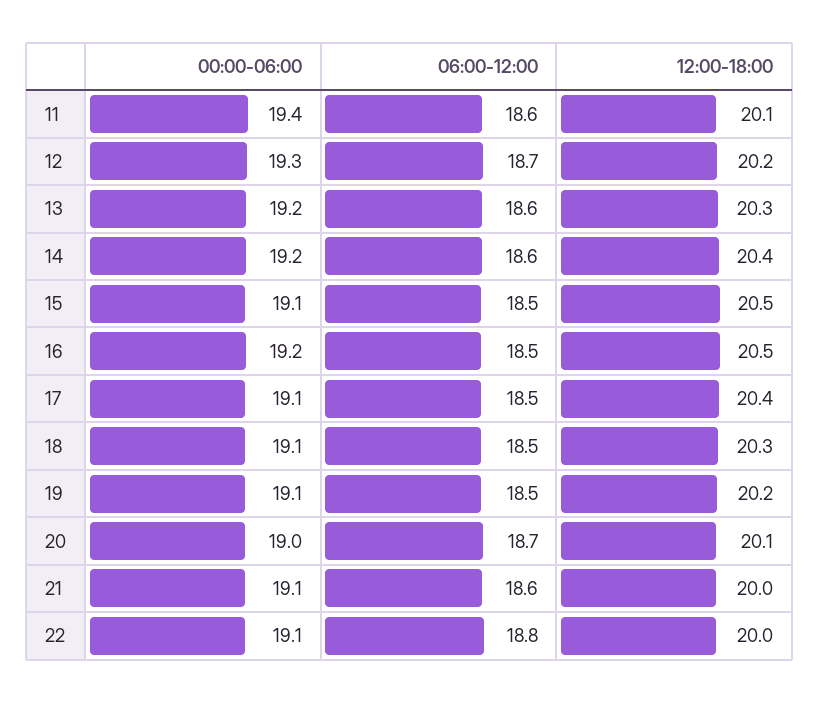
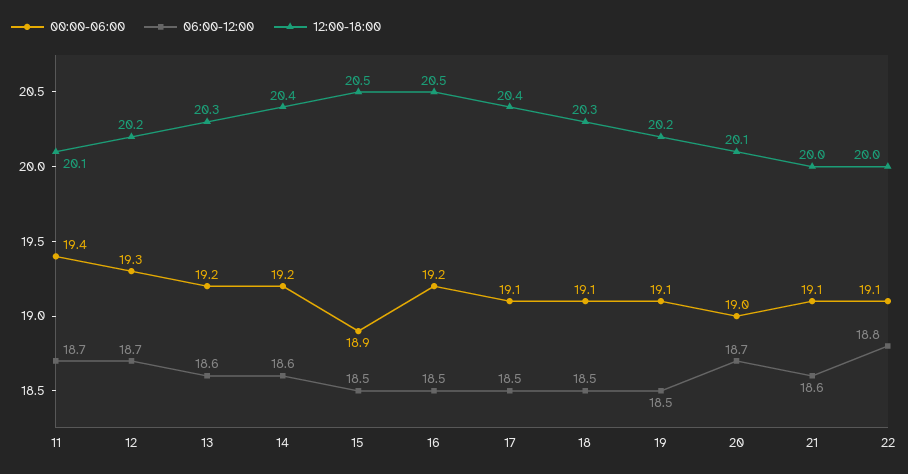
06:00-12:00, 11: 18.6 -> 18.7
00:00-06:00, 15: 19.1 -> 18.9

